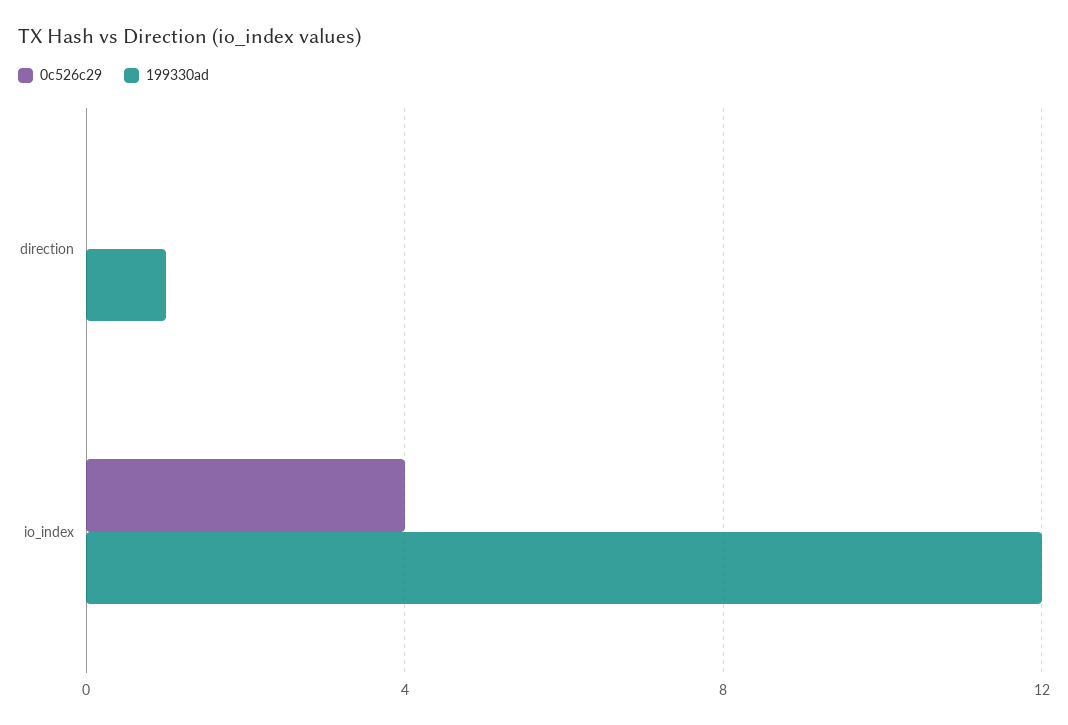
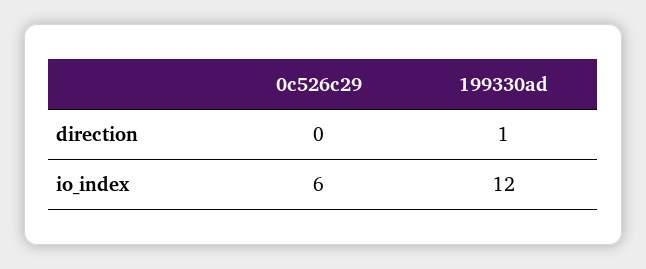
0c526c29, io_index: 4 -> 6

